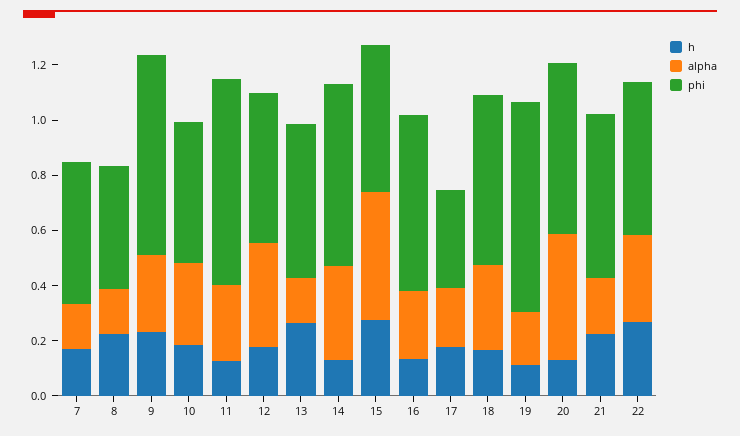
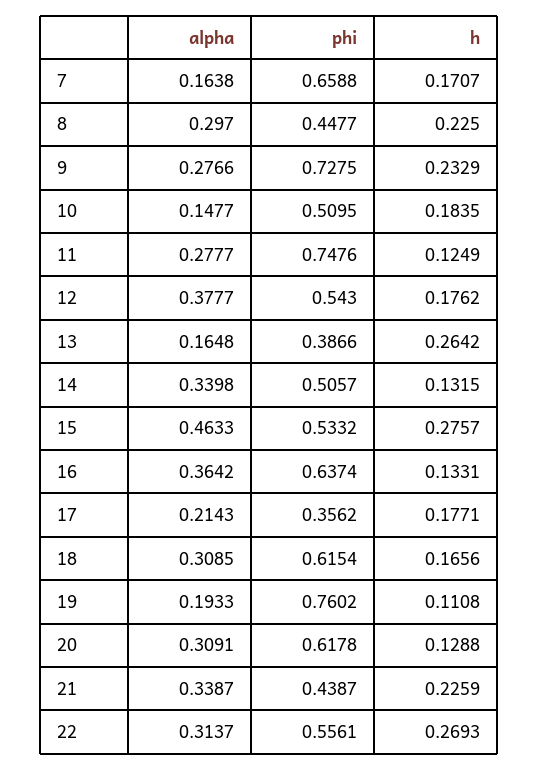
phi, 7: 0.5 -> 0.6588
alpha, 8: 0.15 -> 0.297
alpha, 10: 0.3 -> 0.1477
phi, 13: 0.55 -> 0.3866
phi, 14: 0.65 -> 0.5057
alpha, 16: 0.25 -> 0.3642
alpha, 20: 0.45 -> 0.3091
alpha, 21: 0.2 -> 0.3387
phi, 21: 0.6 -> 0.4387

